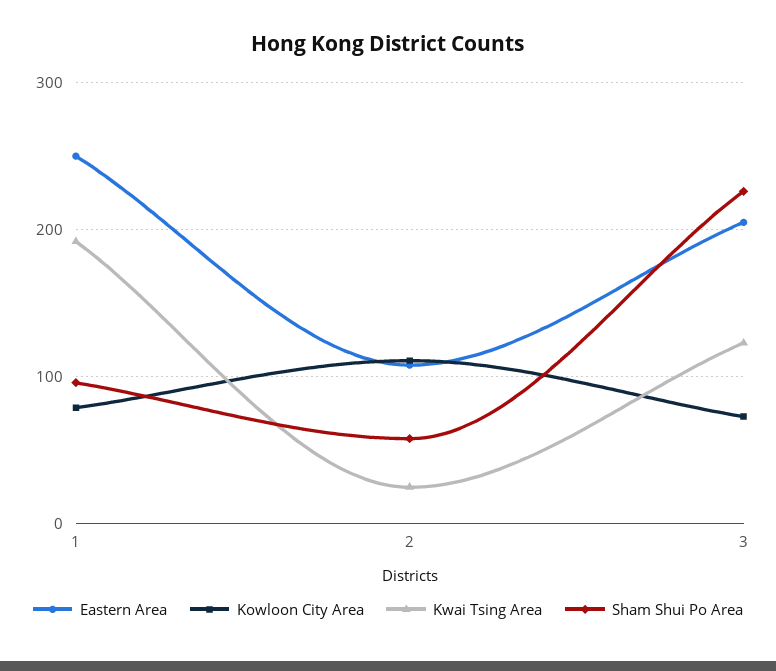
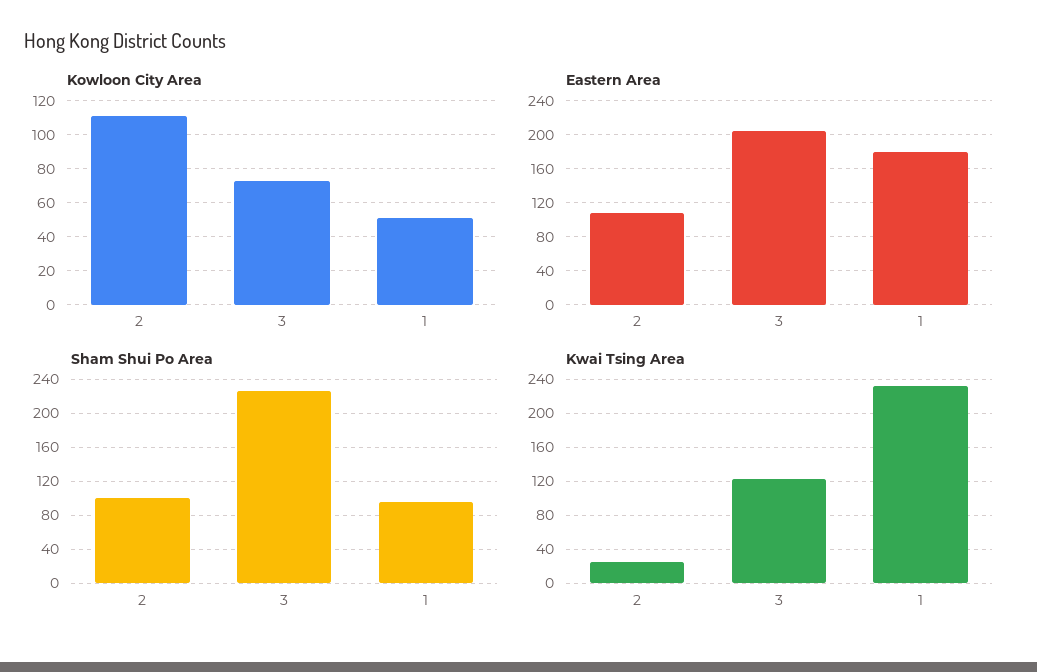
Eastern Area, 1: 250 -> 180
Kowloon City Area, 1: 80 -> 50
Kwai Tsing Area, 1: 190 -> 230
Sham Shui Po Area, 2: 60 -> 100

